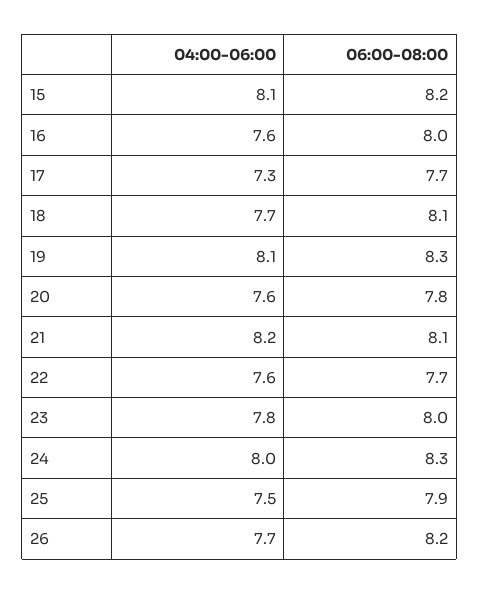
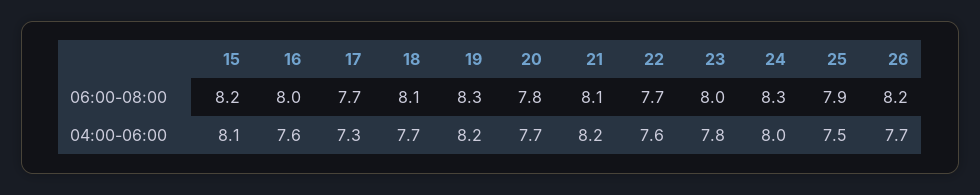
04:00-06:00, 19: 8.1 -> 8.2
04:00-06:00, 20: 7.6 -> 7.7

